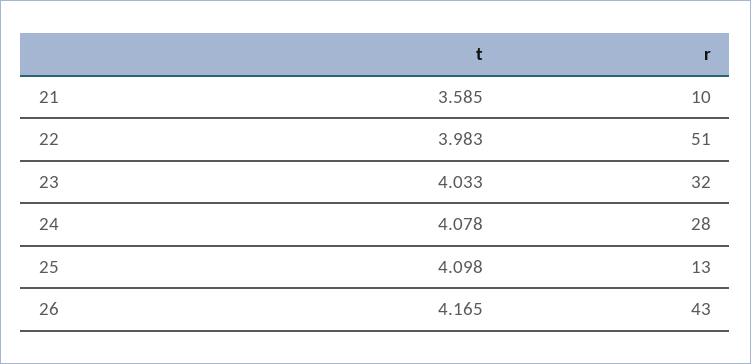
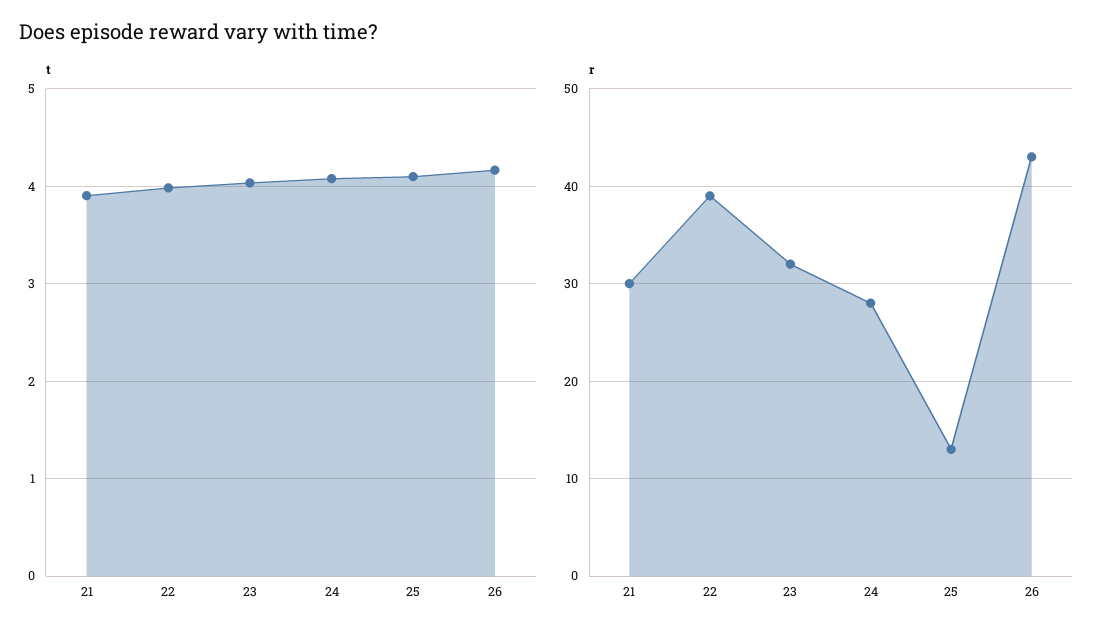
t, 21: 3.585 -> 3.9
r, 21: 10 -> 30
r, 22: 51 -> 39

